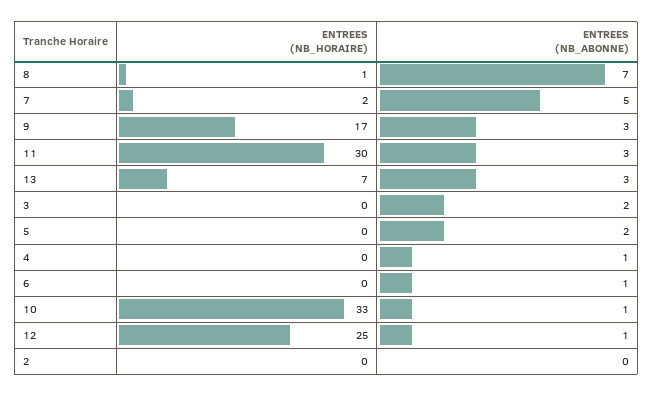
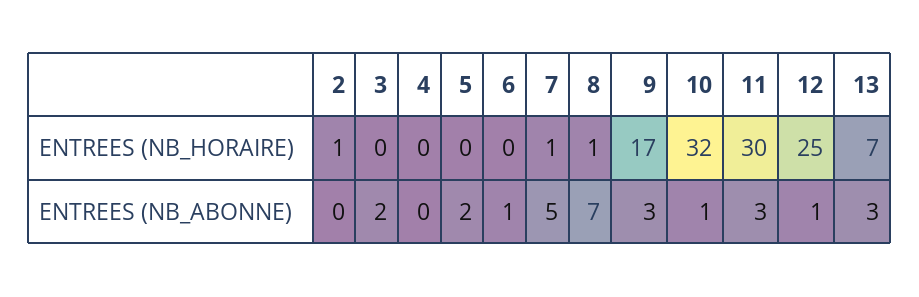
ENTREES (NB_HORAIRE), 7: 2 -> 1
ENTREES (NB_ABONNE), 4: 1 -> 0
ENTREES (NB_HORAIRE), 10: 33 -> 32
ENTREES (NB_HORAIRE), 2: 0 -> 1

